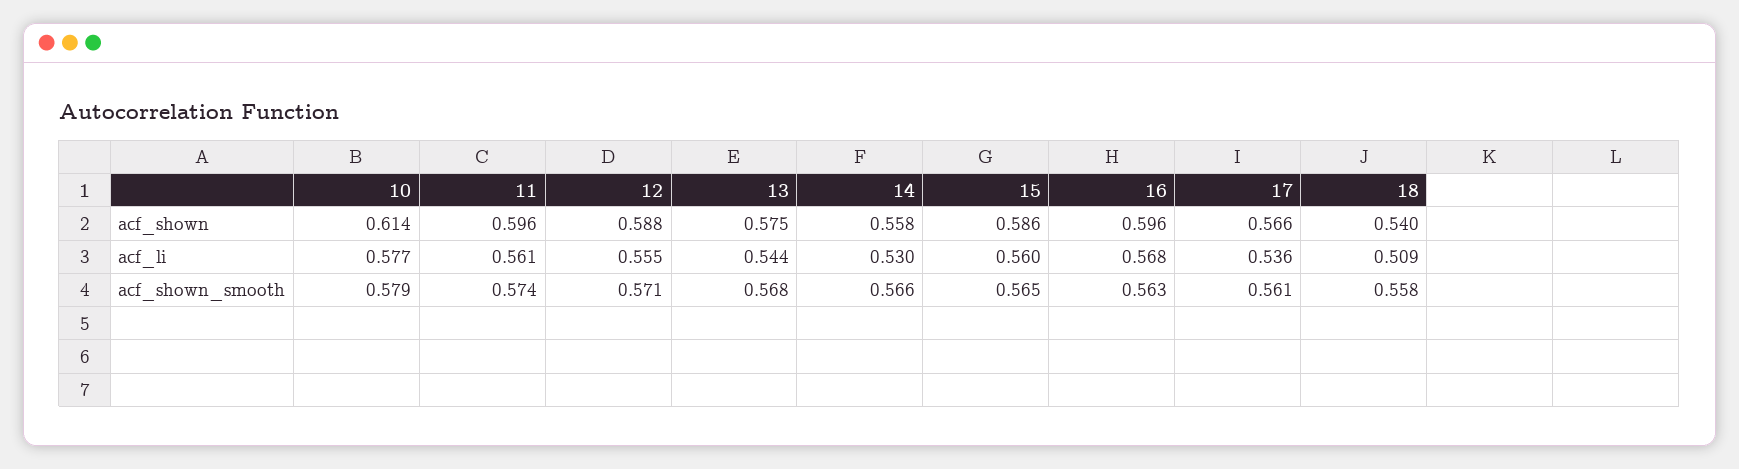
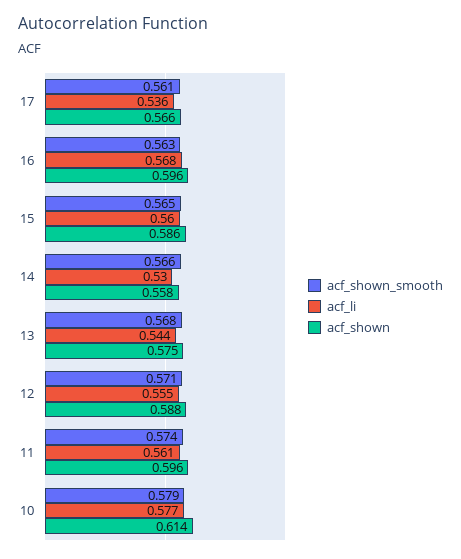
acf_shown, 18: 0.54 -> none
acf_li, 18: 0.509 -> none
acf_shown_smooth, 18: 0.558 -> none

